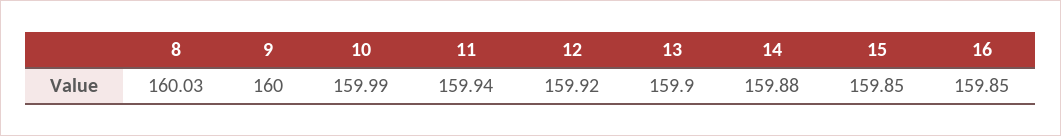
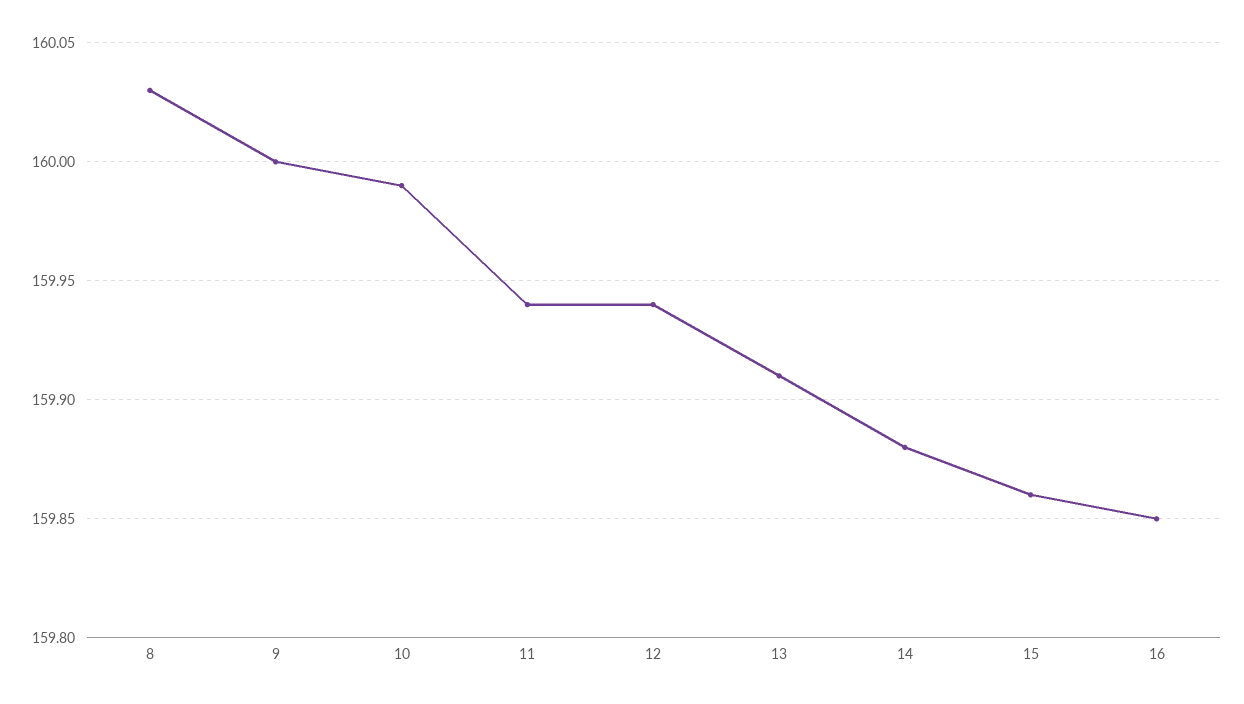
12: 159.92 -> 159.94
13: 159.9 -> 159.91
15: 159.85 -> 159.86

